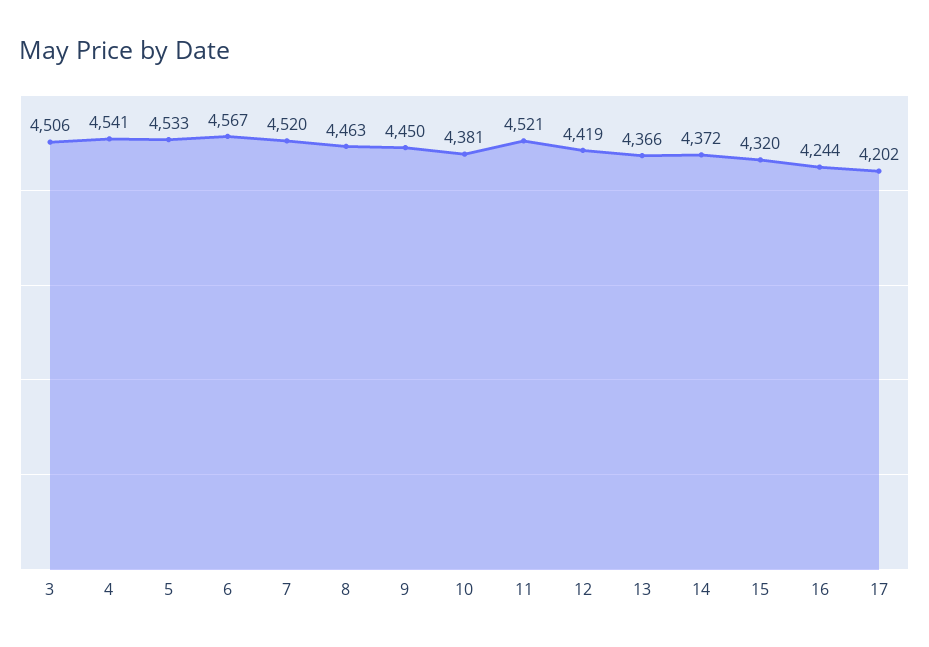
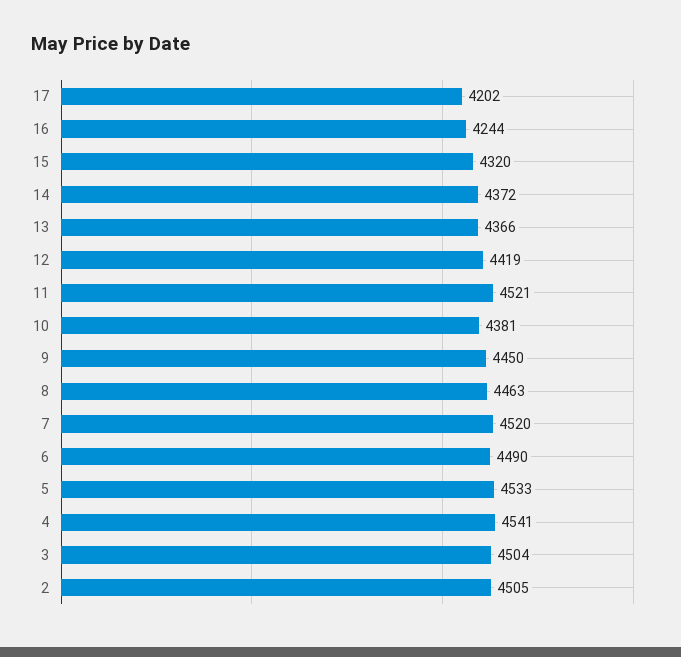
3: 4506 -> 4504
6: 4567 -> 4490
2: none -> 4505

